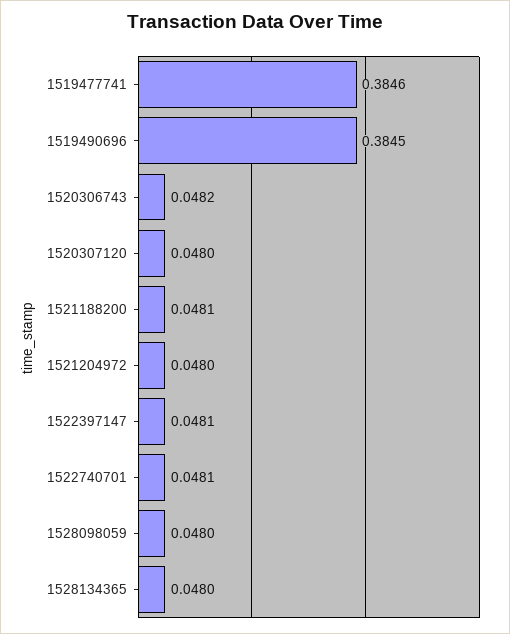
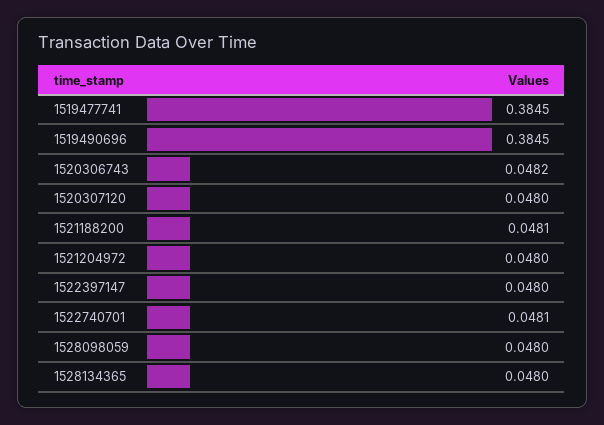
1519477741: 0.3846 -> 0.3845
1522397147: 0.0481 -> 0.048

